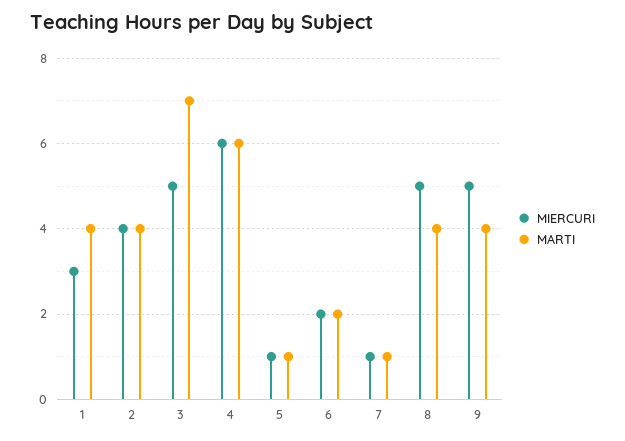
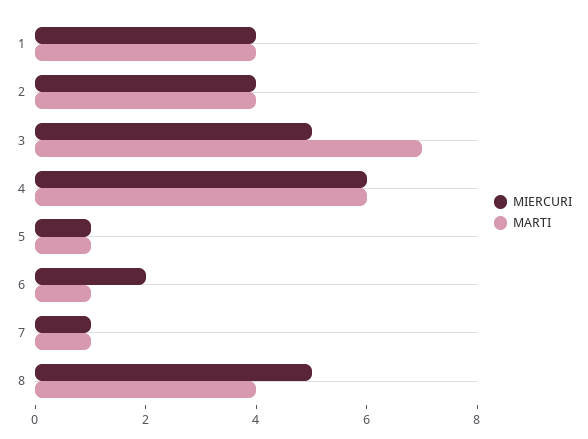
MIERCURI, 1: 3 -> 4
MARTI, 6: 2 -> 1
MIERCURI, 9: 5 -> none
MARTI, 9: 4 -> none

